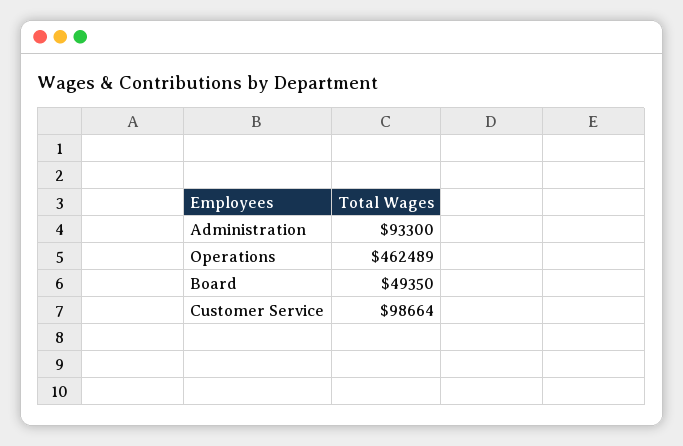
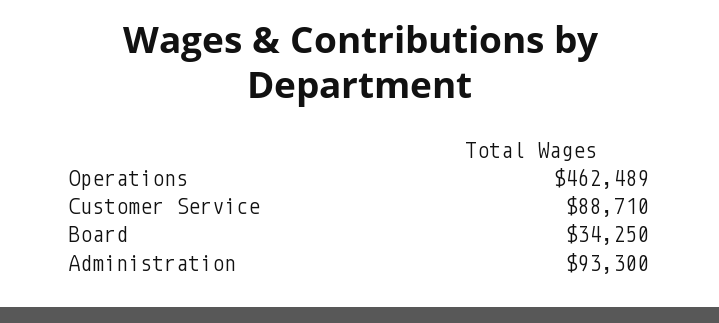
Board: 49350 -> 34250
Customer Service: 98664 -> 88710

